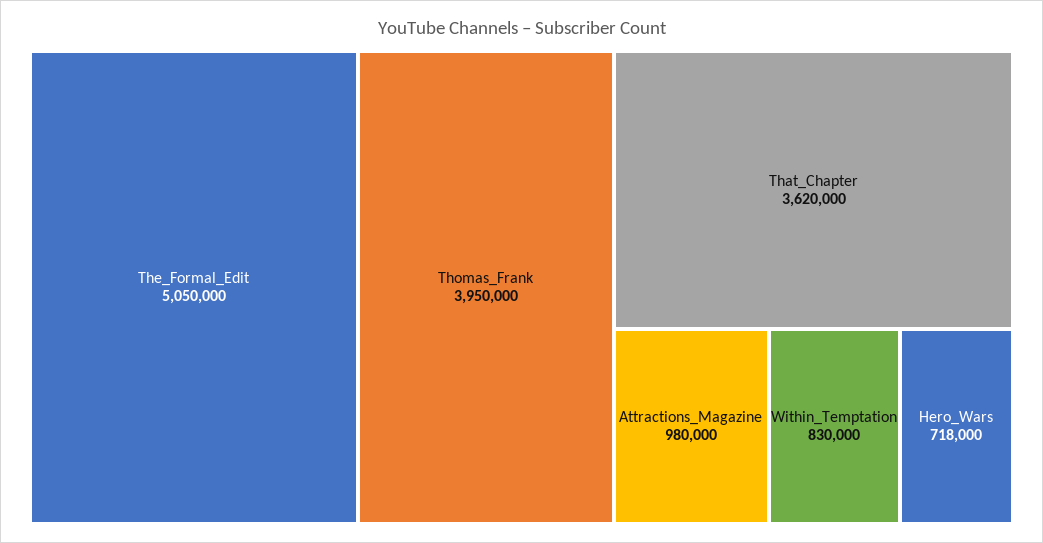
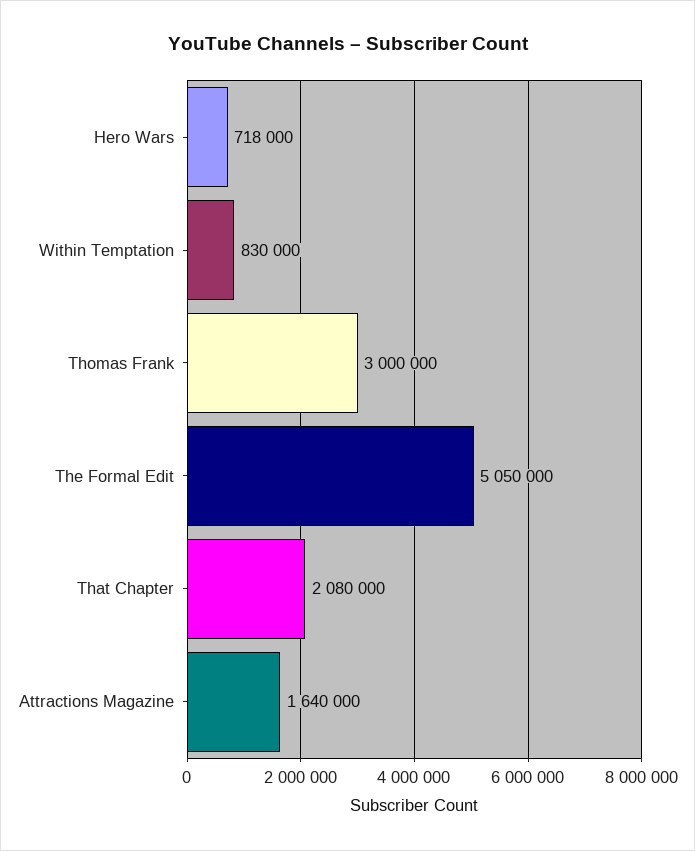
Thomas_Frank: 3950000 -> 3000000
That_Chapter: 3620000 -> 2080000
Attractions_Magazine: 980000 -> 1640000

